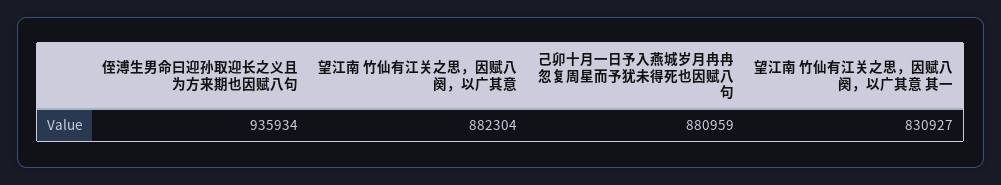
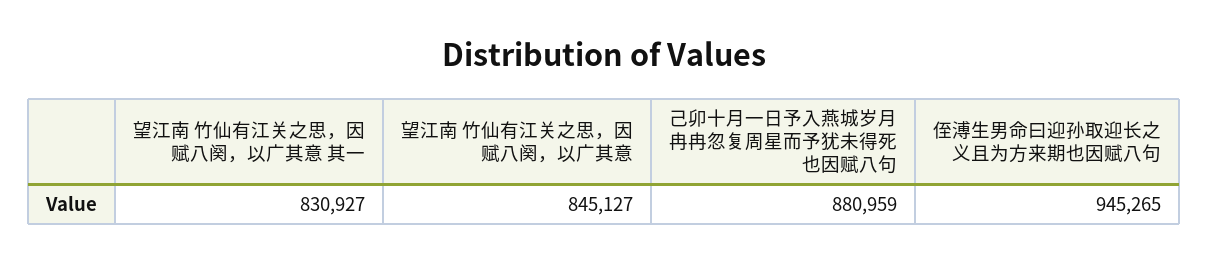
侄溥生男命曰迎孙取迎长之义且为方来期也因赋八句: 935934 -> 945265
望江南 竹仙有江关之思，因赋八阕，以广其意: 882304 -> 845127

